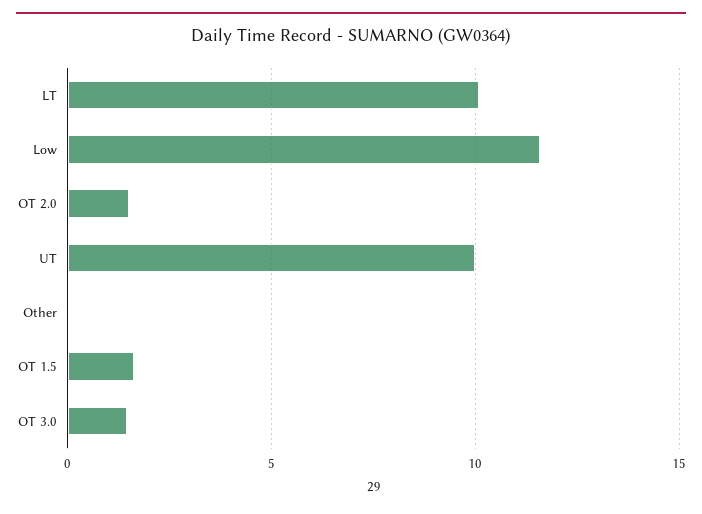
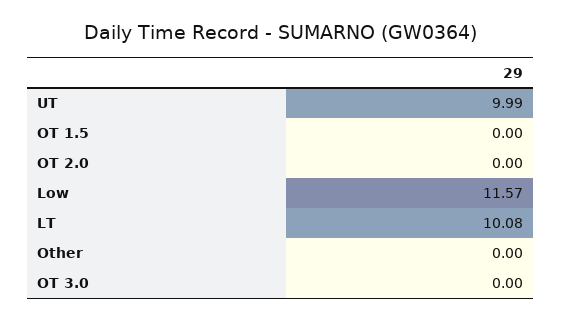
OT 2.0: 1.5 -> 0
OT 1.5: 1.5 -> 0
OT 3.0: 1.5 -> 0

